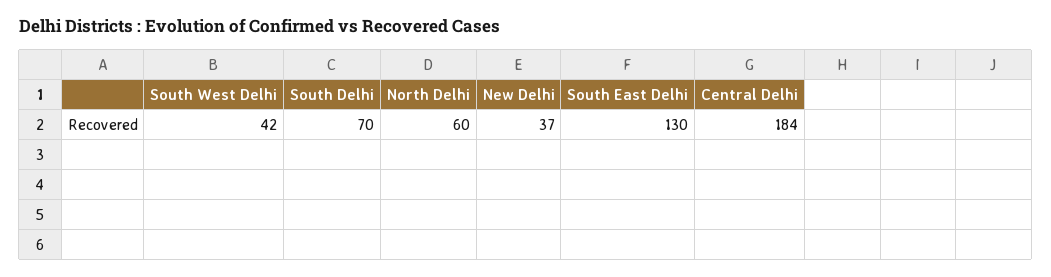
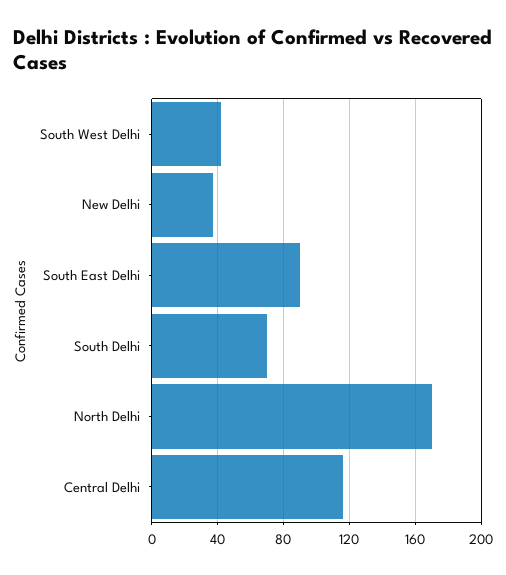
North Delhi: 60 -> 170
South East Delhi: 130 -> 90
Central Delhi: 184 -> 115

